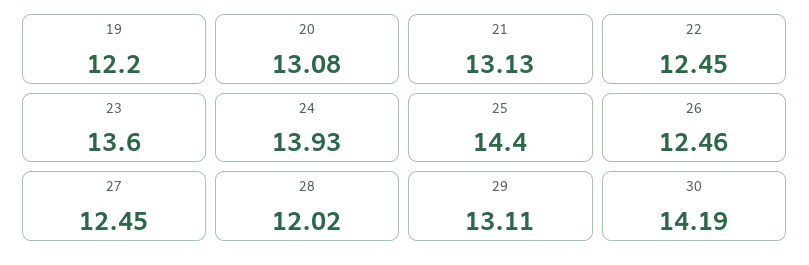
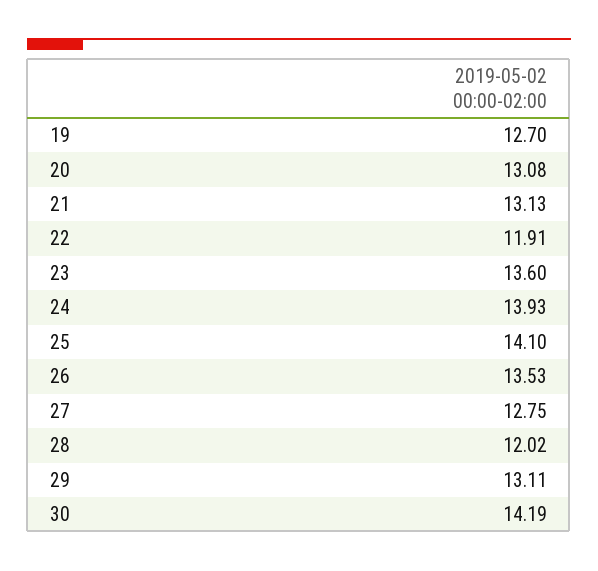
19: 12.2 -> 12.7
22: 12.45 -> 11.91
25: 14.4 -> 14.1
26: 12.46 -> 13.53
27: 12.45 -> 12.75

